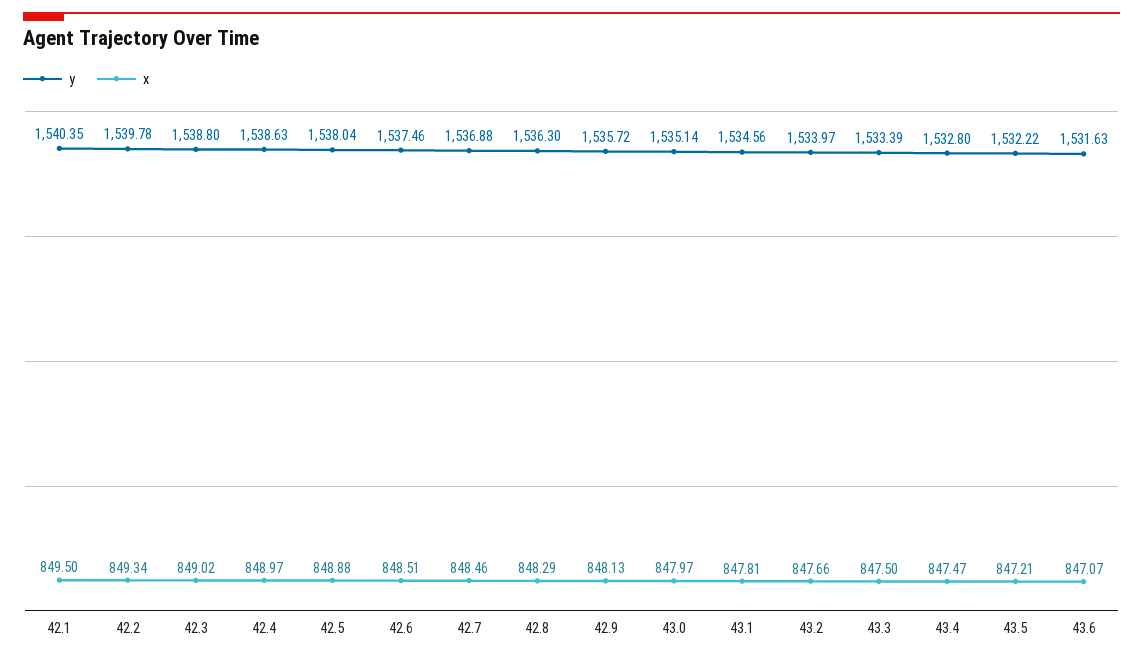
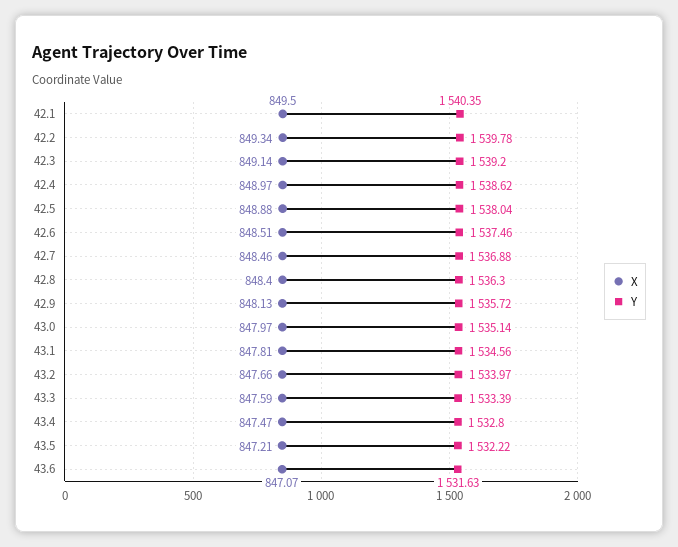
y, 42.3: 1538.8 -> 1539.2
x, 42.3: 849.02 -> 849.14
y, 42.4: 1538.63 -> 1538.62
x, 42.8: 848.29 -> 848.4
x, 43.3: 847.5 -> 847.59

